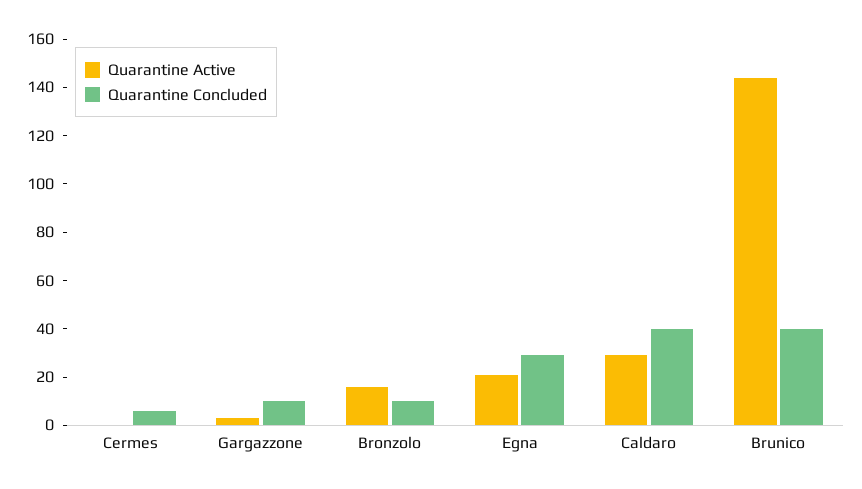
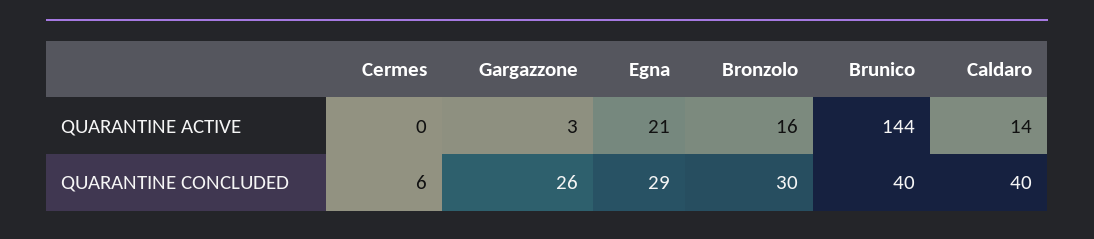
Quarantine Concluded, Gargazzone: 10 -> 26
Quarantine Concluded, Bronzolo: 10 -> 30
Quarantine Active, Caldaro: 30 -> 14

